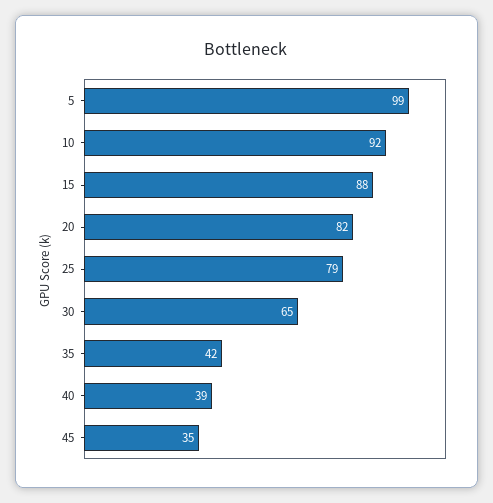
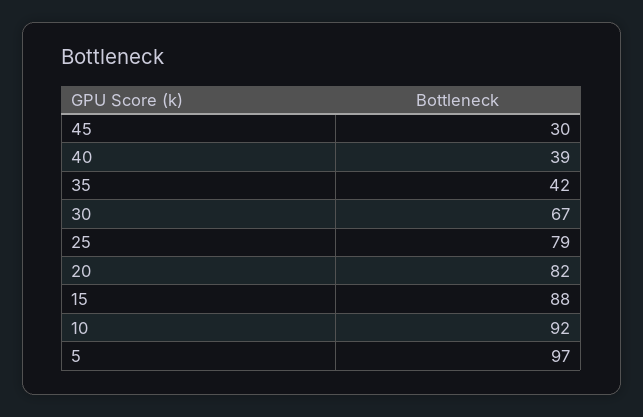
5: 99 -> 97
30: 65 -> 67
45: 35 -> 30

